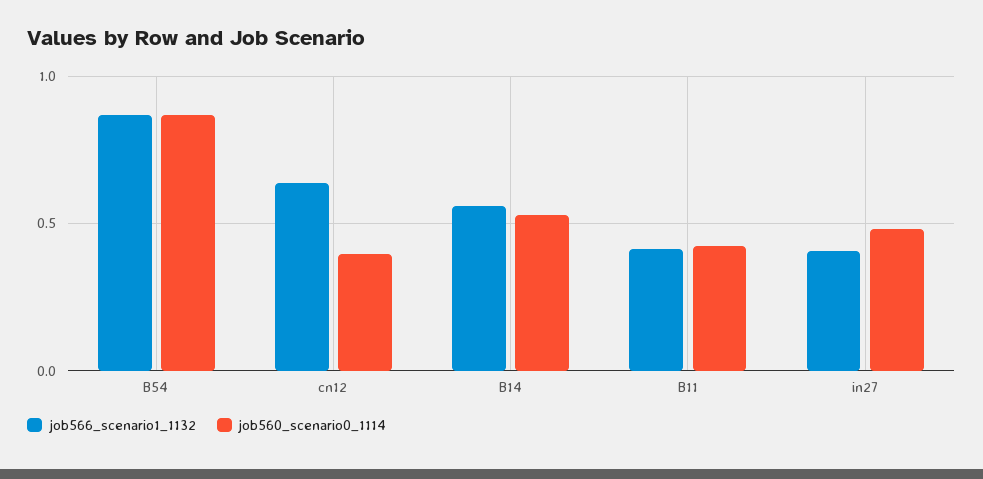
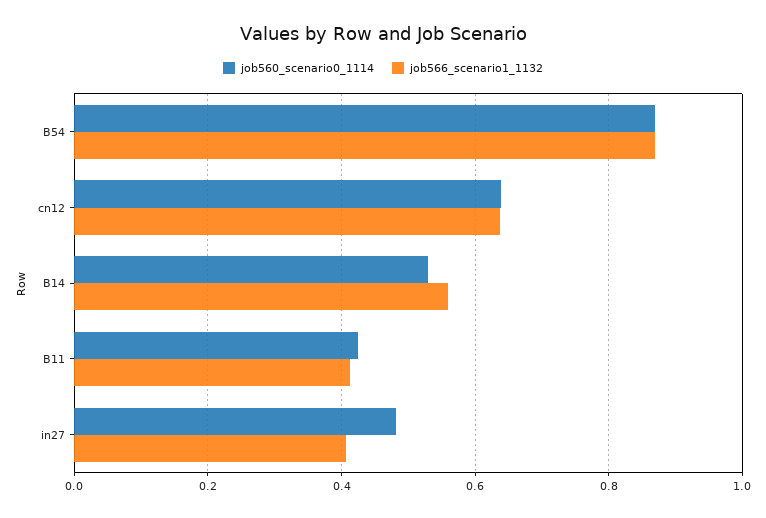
job560_scenario0_1114, cn12: 0.4 -> 0.64

